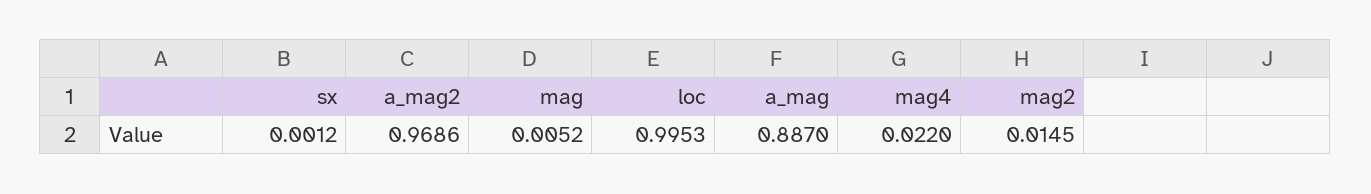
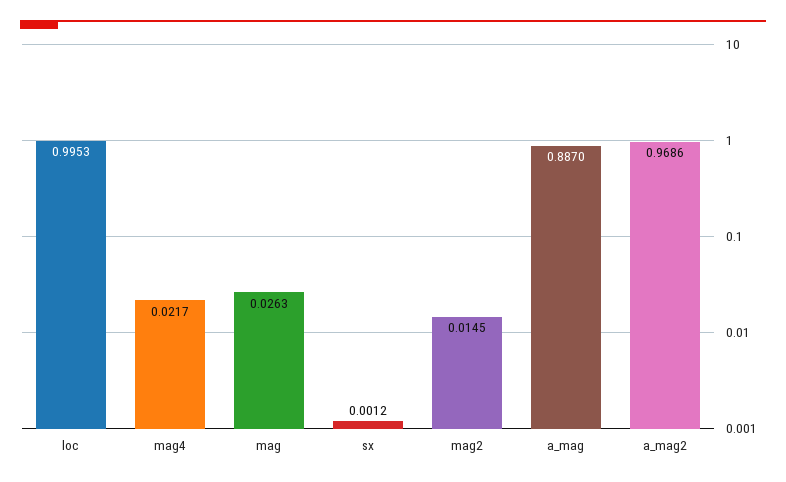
mag: 0.0052 -> 0.0263
mag4: 0.022 -> 0.0217

